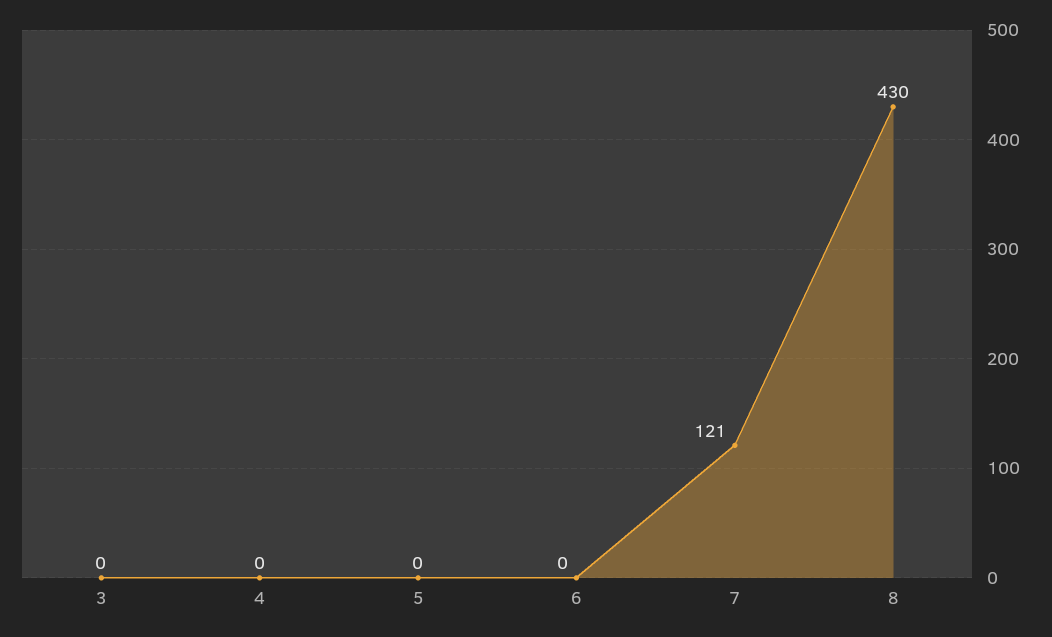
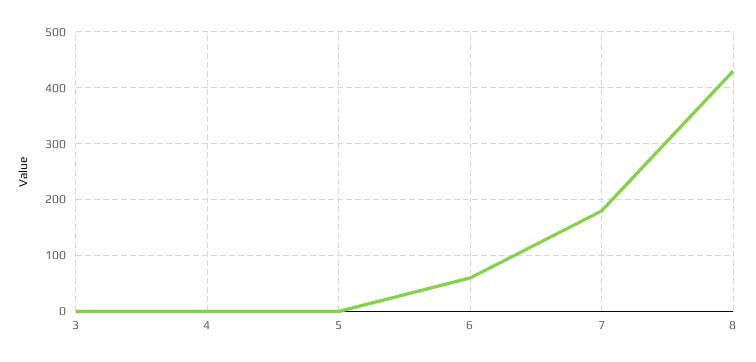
6: 0 -> 60
7: 121 -> 180

